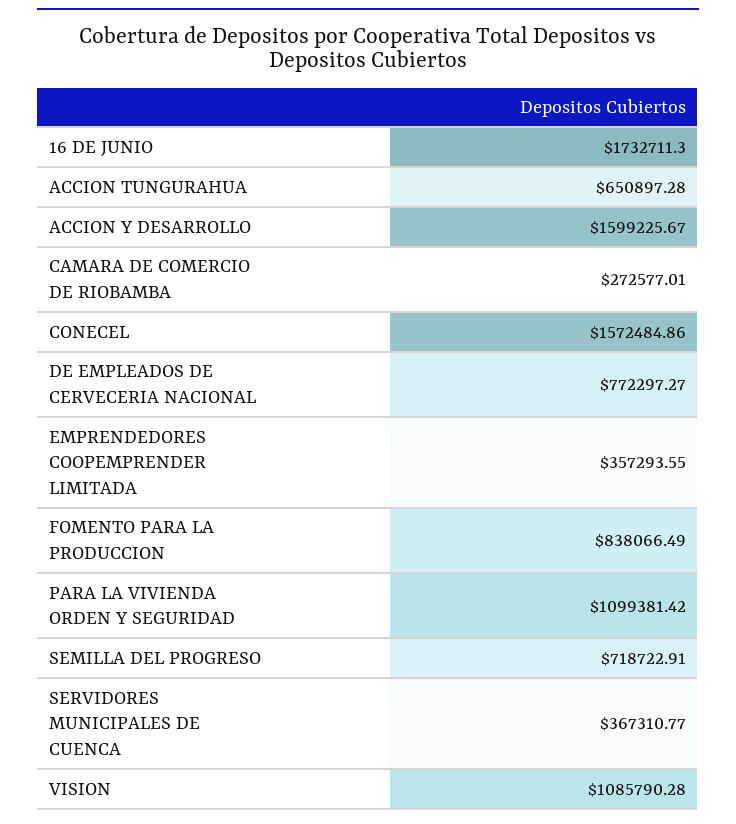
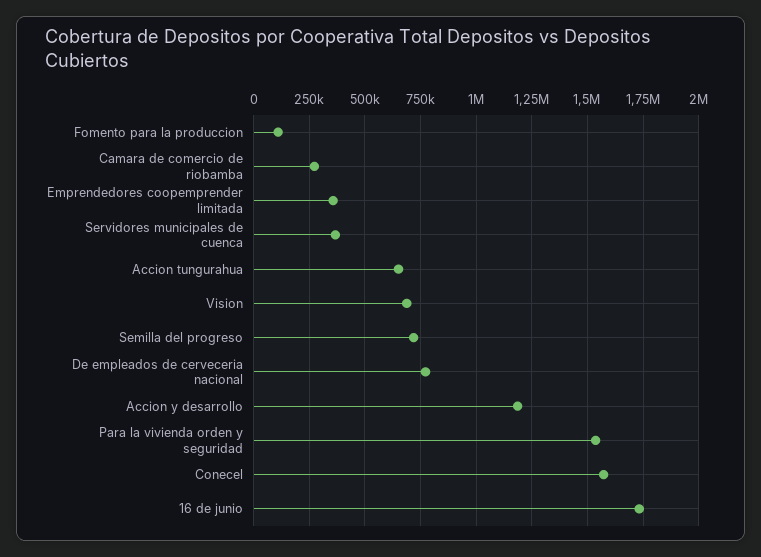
ACCION Y DESARROLLO: 1599225.67 -> 1200000
FOMENTO PARA LA PRODUCCION: 838066.49 -> 100000
PARA LA VIVIENDA ORDEN Y SEGURIDAD: 1099381.42 -> 1550000
VISION: 1085790.28 -> 700000

